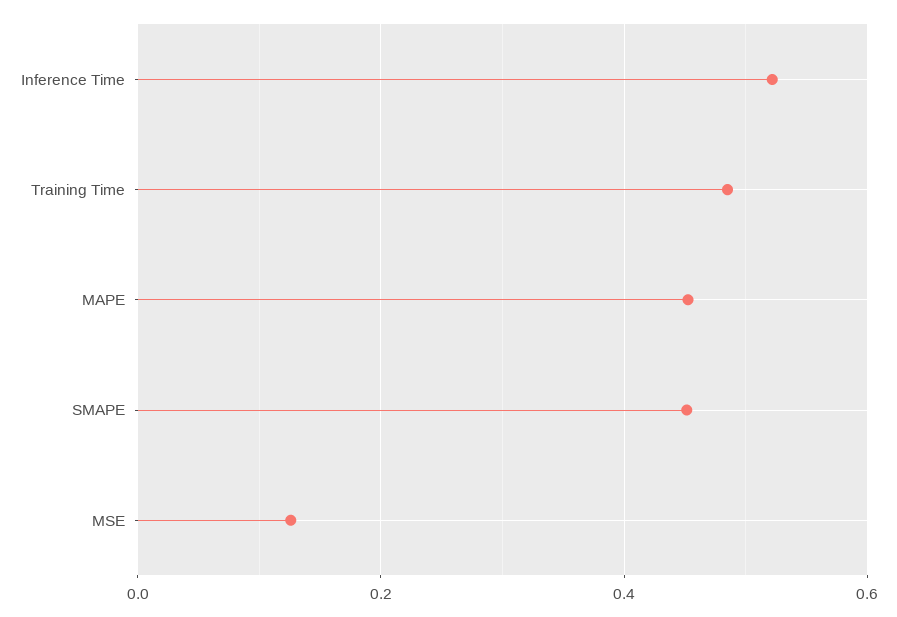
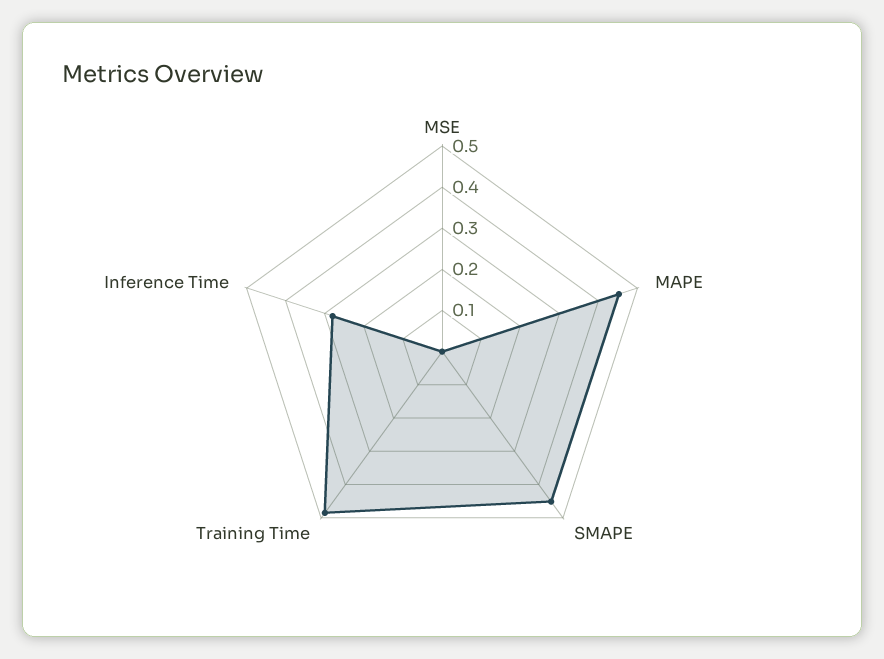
Inference Time: 0.52 -> 0.28
MSE: 0.12 -> 0

